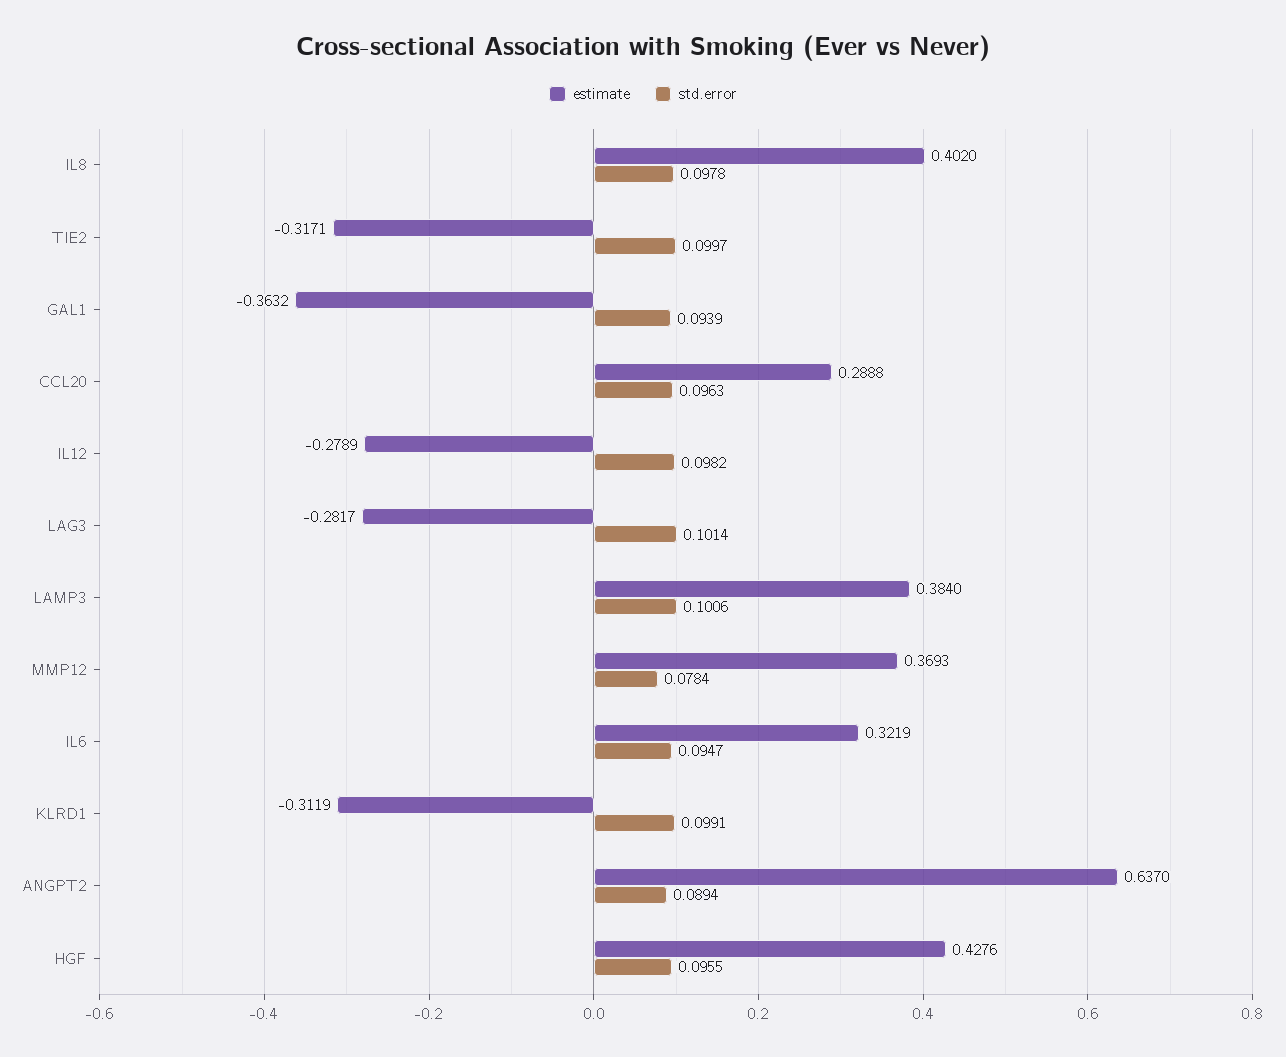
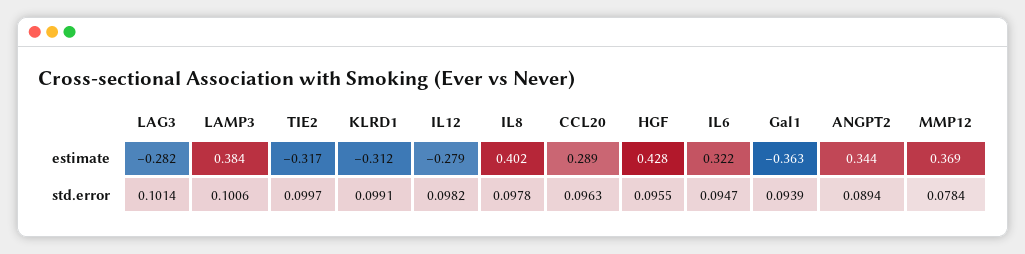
estimate, ANGPT2: 0.637 -> 0.344

